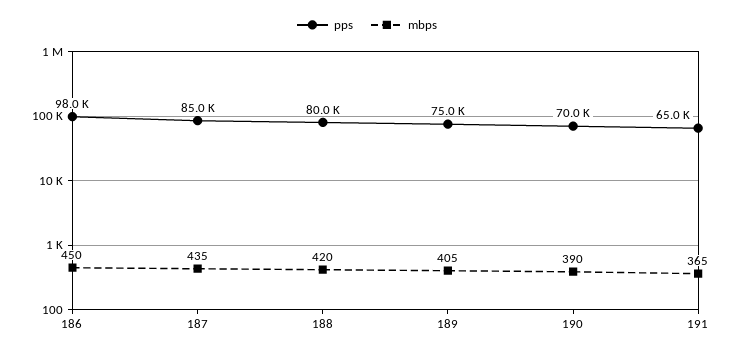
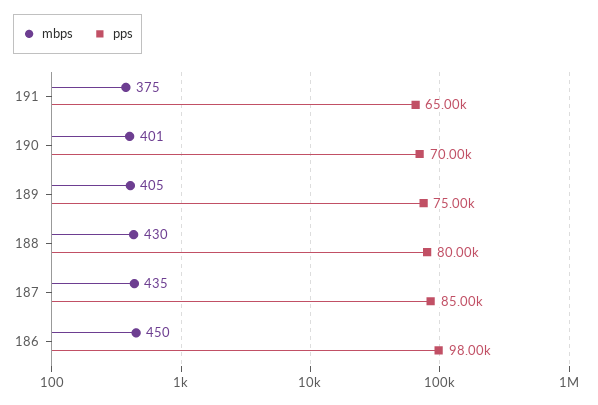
mbps, 188: 420 -> 430
mbps, 190: 390 -> 401
mbps, 191: 365 -> 375

